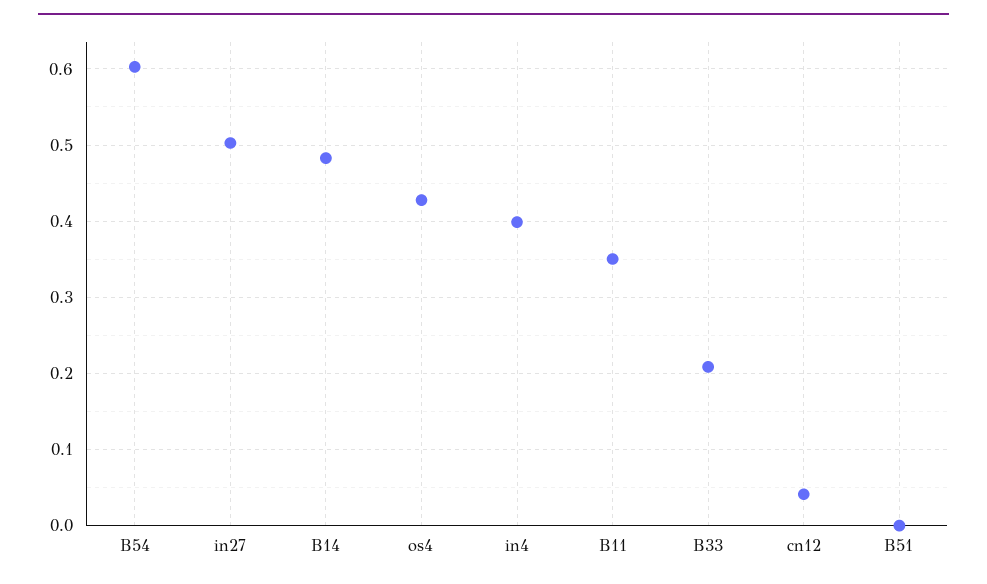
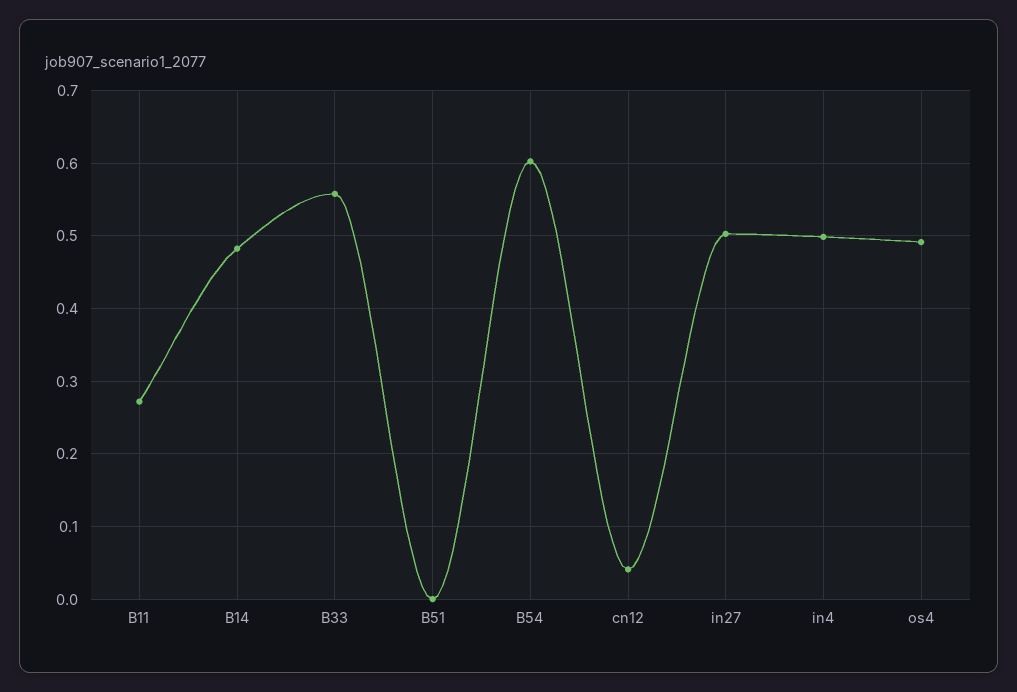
os4: 0.43 -> 0.49
in4: 0.4 -> 0.5
B11: 0.35 -> 0.27
B33: 0.21 -> 0.56

